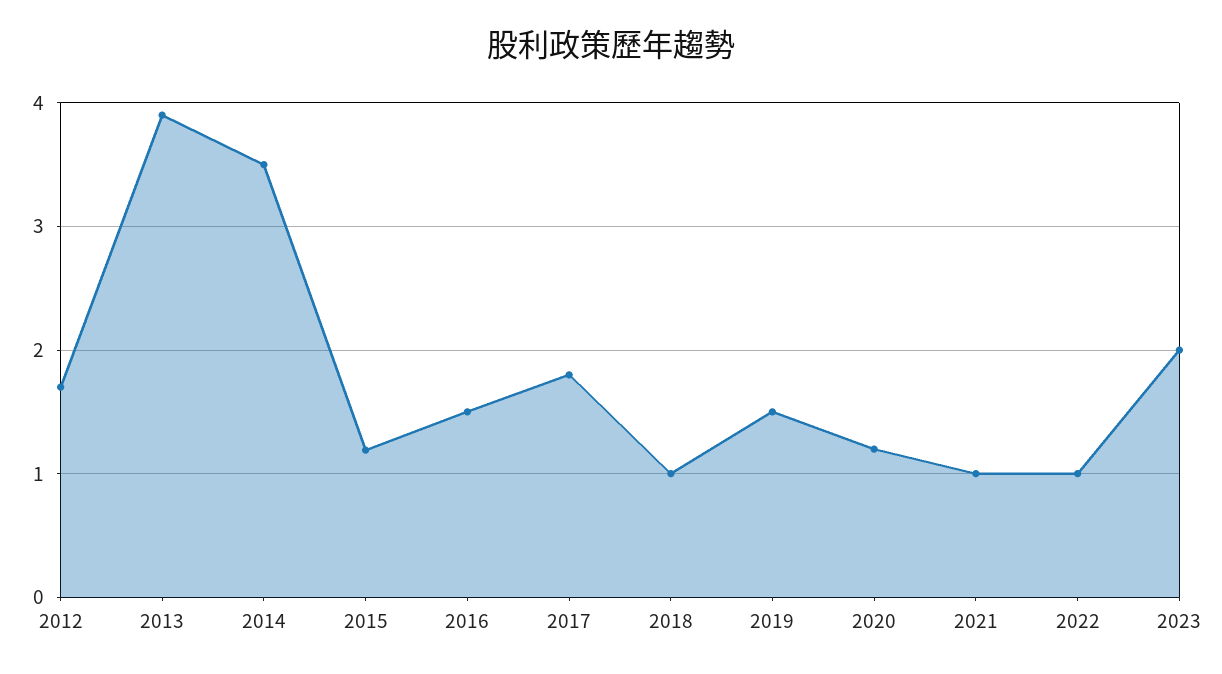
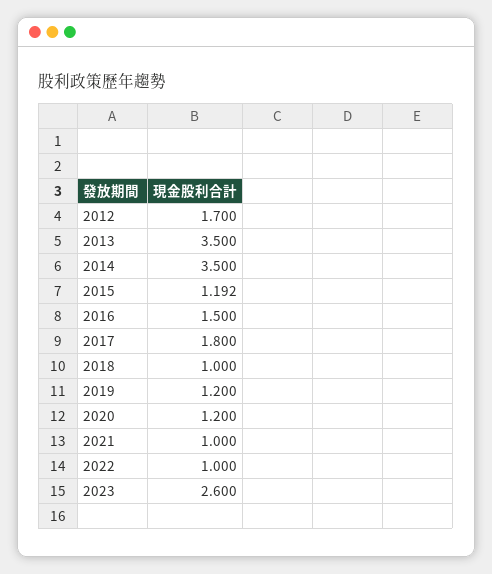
2013: 3.9 -> 3.5
2019: 1.5 -> 1.2
2023: 2 -> 2.6

